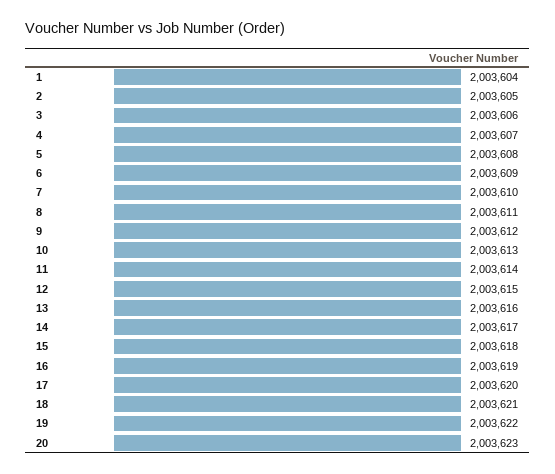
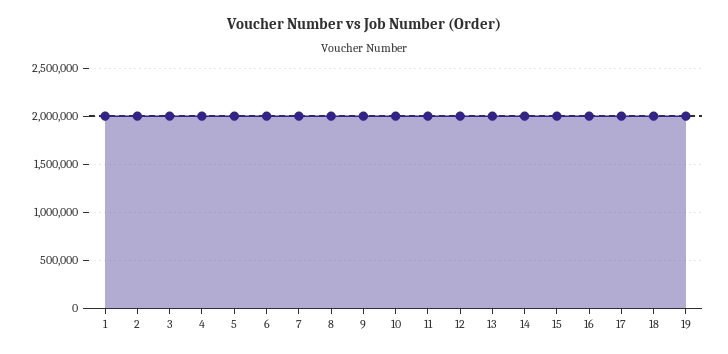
20: 2003623 -> none

